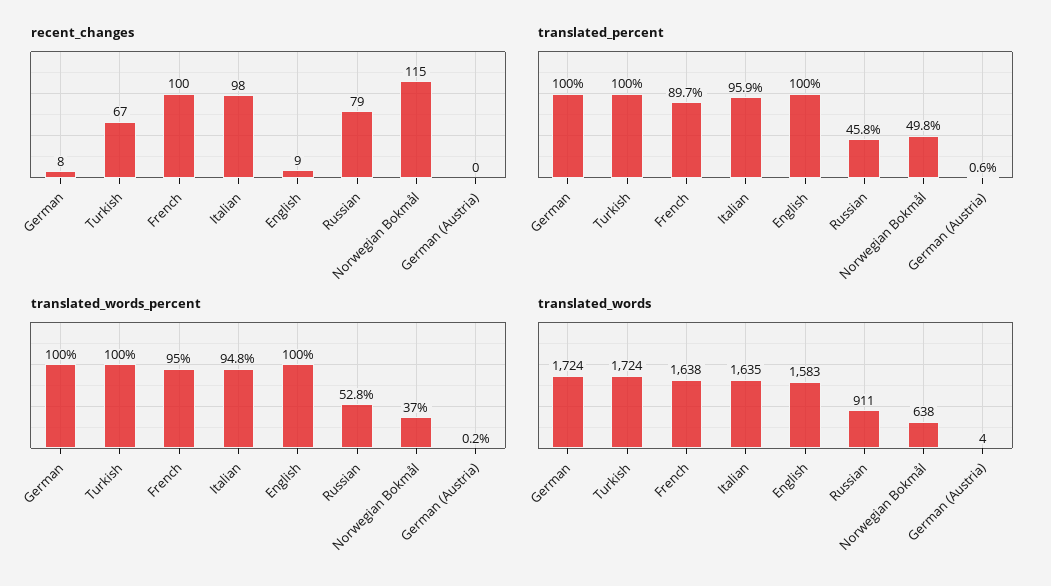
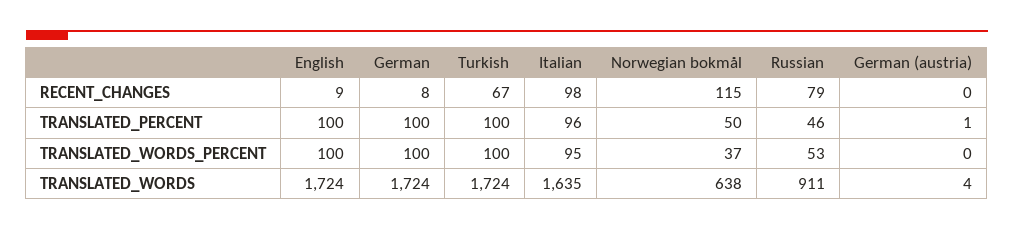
recent_changes, French: 100 -> none
translated_percent, French: 89.7 -> none
translated_words_percent, French: 95 -> none
translated_words, French: 1638 -> none
translated_words, English: 1583 -> 1724

